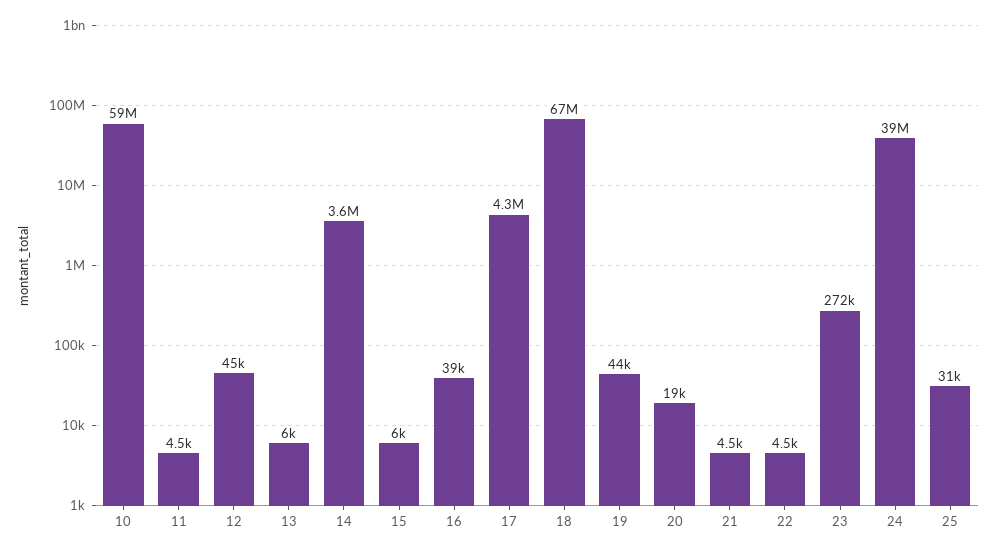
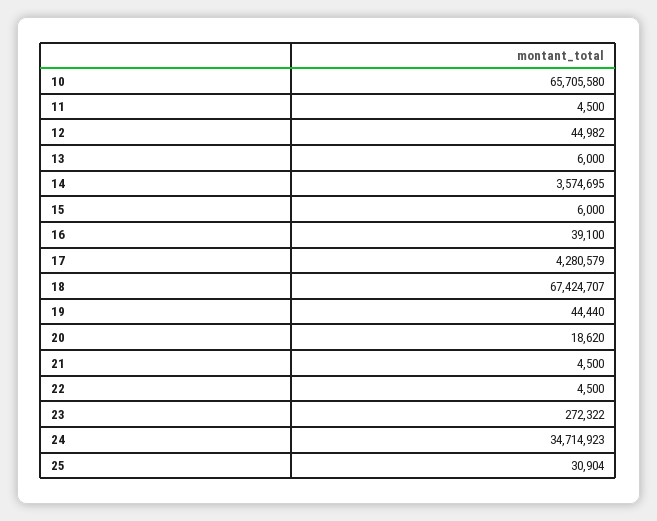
10: 59000000 -> 65705580
24: 39000000 -> 34714923

